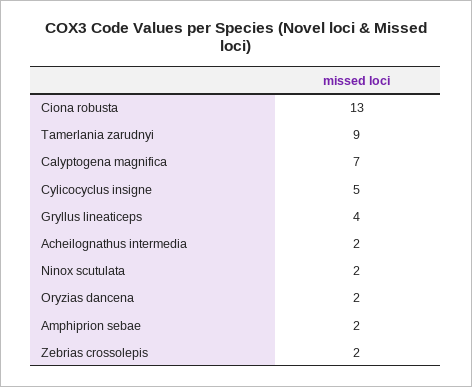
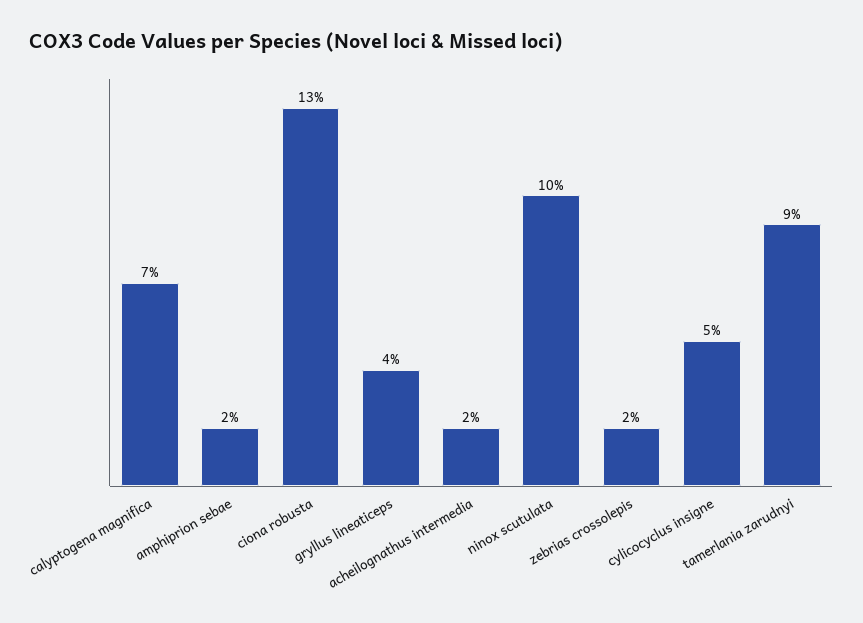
Ninox scutulata: 2 -> 10
Oryzias dancena: 2 -> none

